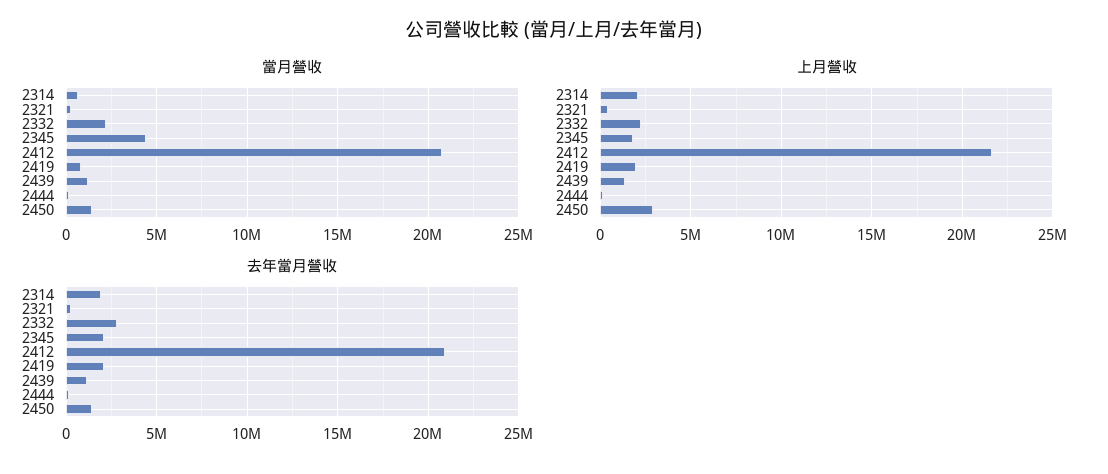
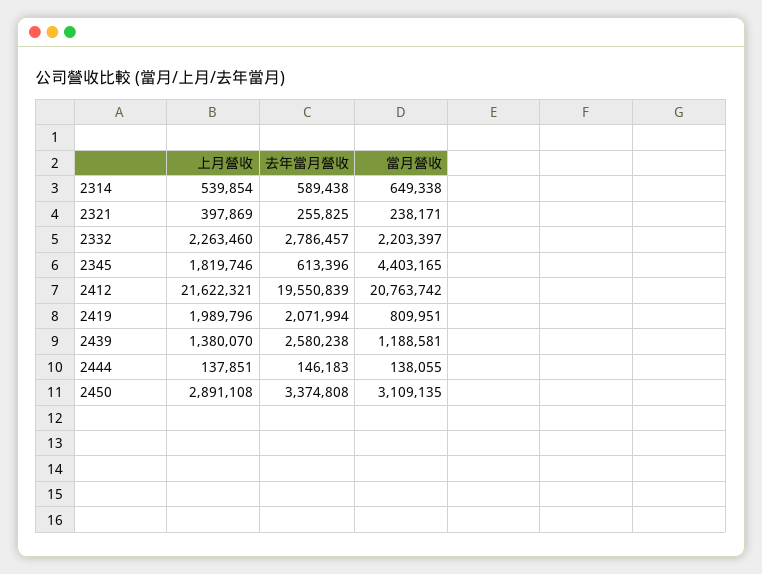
當月營收, 2450: 1500000 -> 3109135
上月營收, 2314: 2000000 -> 539854
去年當月營收, 2314: 2000000 -> 589438
去年當月營收, 2345: 2000000 -> 613396
去年當月營收, 2412: 21000000 -> 19550839
去年當月營收, 2439: 1000000 -> 2580238
去年當月營收, 2450: 1500000 -> 3374808

